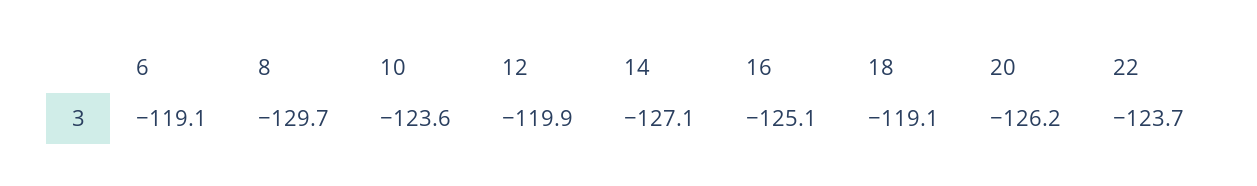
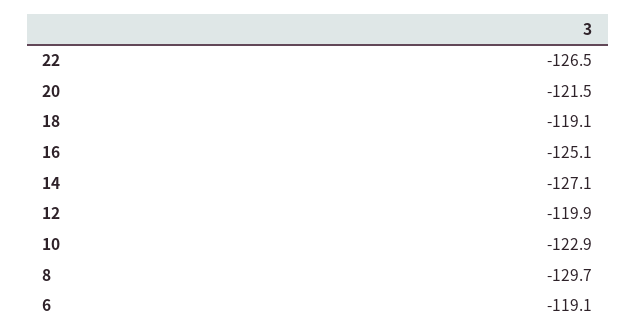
10: -123.6 -> -122.9
20: -126.2 -> -121.5
22: -123.7 -> -126.5

